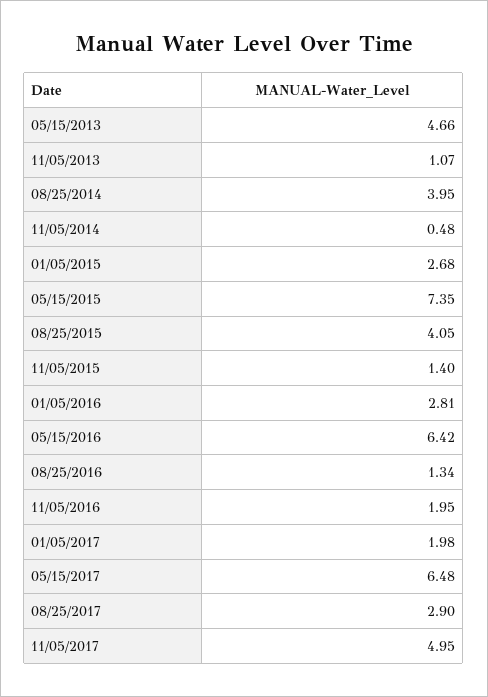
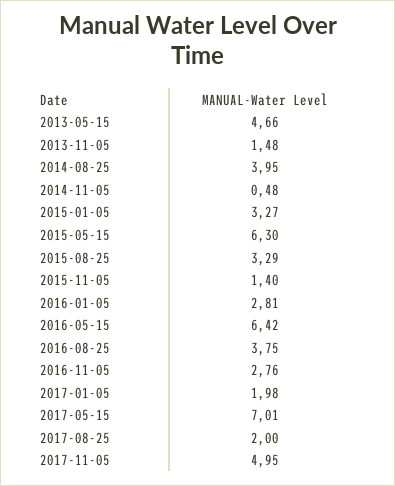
11/05/2013: 1.07 -> 1.48
01/05/2015: 2.68 -> 3.27
05/15/2015: 7.35 -> 6.3
08/25/2015: 4.05 -> 3.29
08/25/2016: 1.34 -> 3.75
11/05/2016: 1.95 -> 2.76
05/15/2017: 6.48 -> 7.01
08/25/2017: 2.9 -> 2

